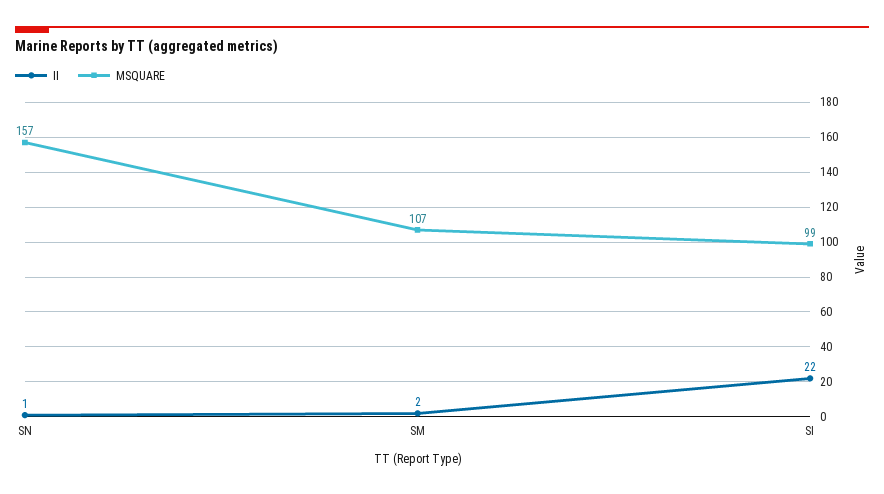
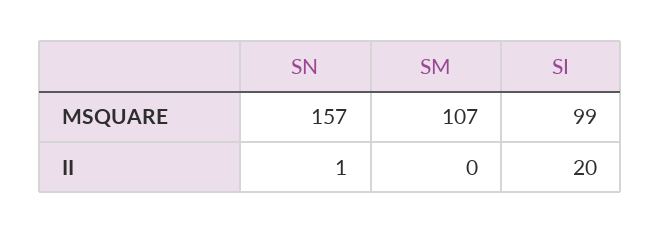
II, SM: 2 -> 0
II, SI: 22 -> 20

